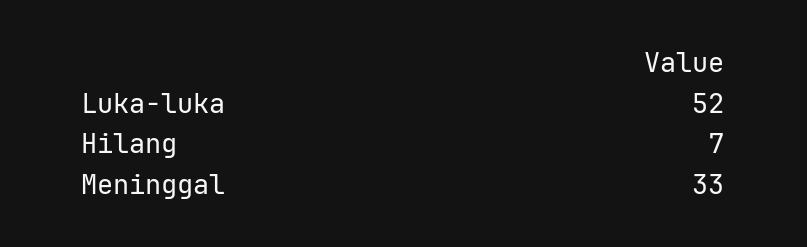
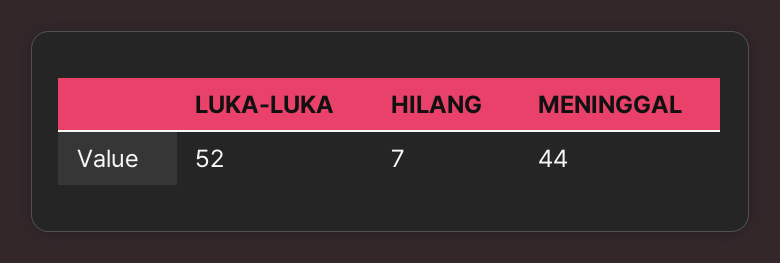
Meninggal: 33 -> 44

